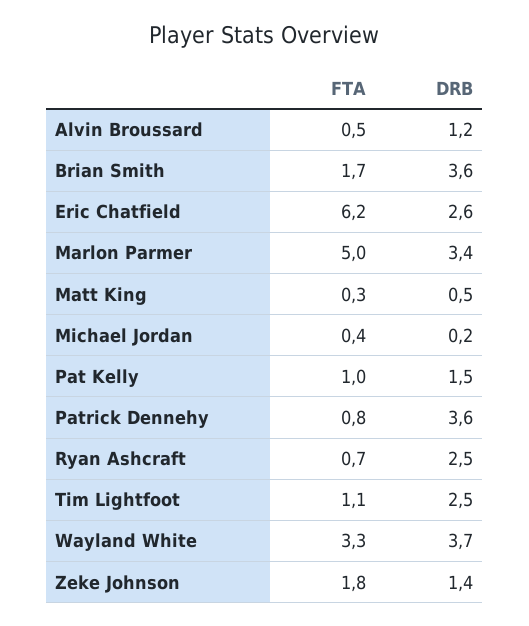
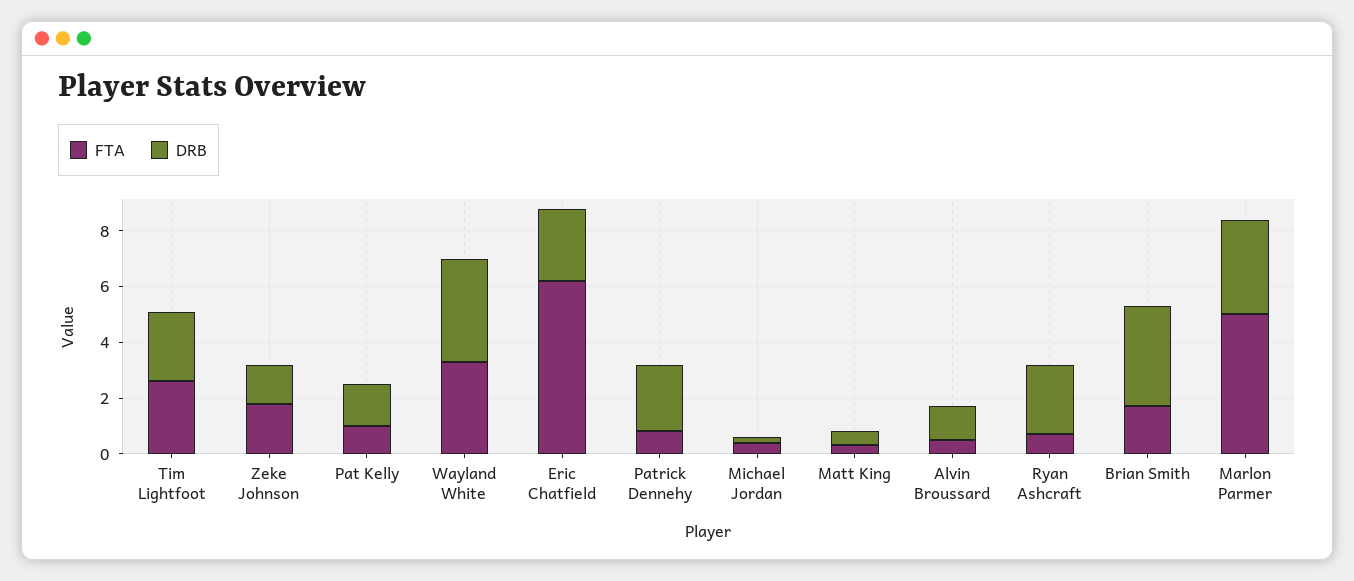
DRB, Patrick Dennehy: 3.6 -> 2.5
FTA, Tim Lightfoot: 1.1 -> 2.5

